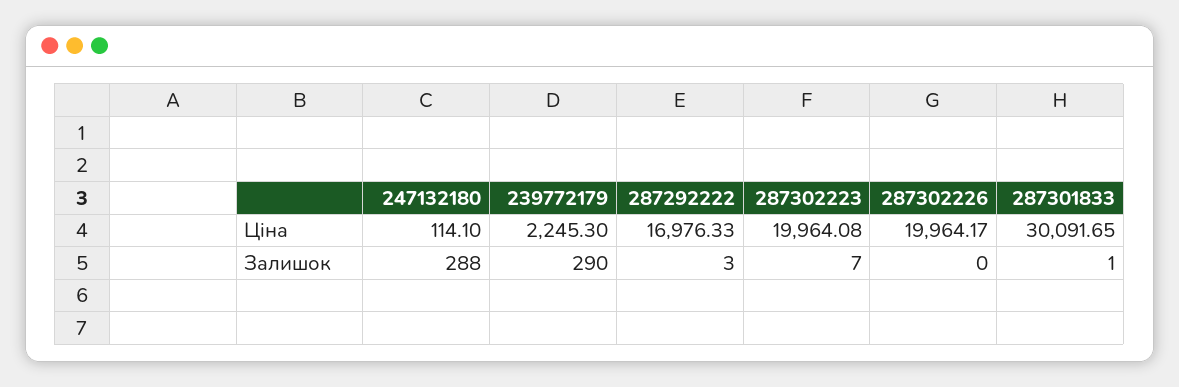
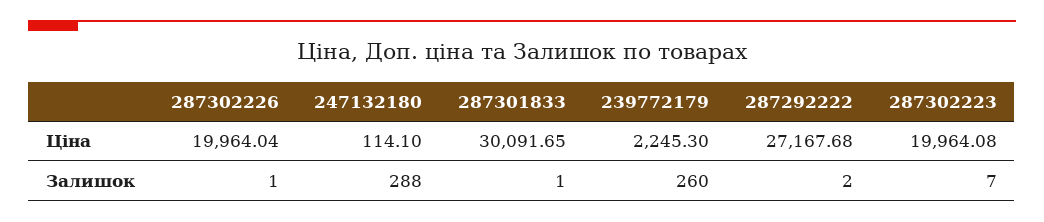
287292222, Ціна: 16976.33 -> 27167.68
287302226, Ціна: 19964.17 -> 19964.04
239772179, Залишок: 290 -> 260
287292222, Залишок: 3 -> 2
287302226, Залишок: 0 -> 1

